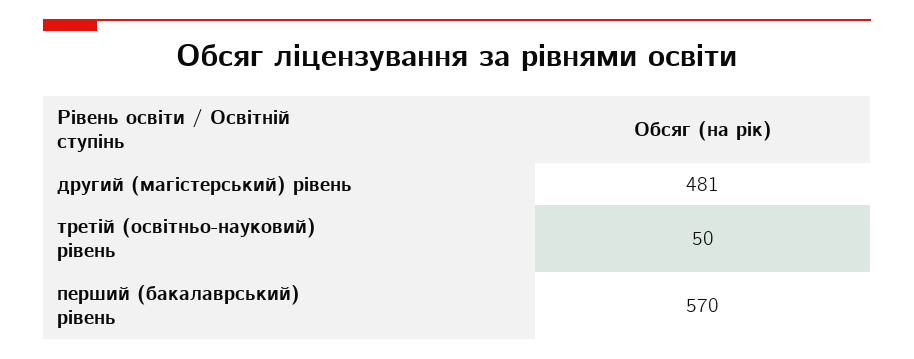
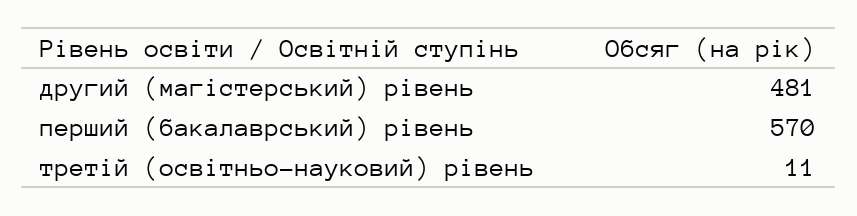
третій (освітньо-науковий) рівень: 50 -> 11

